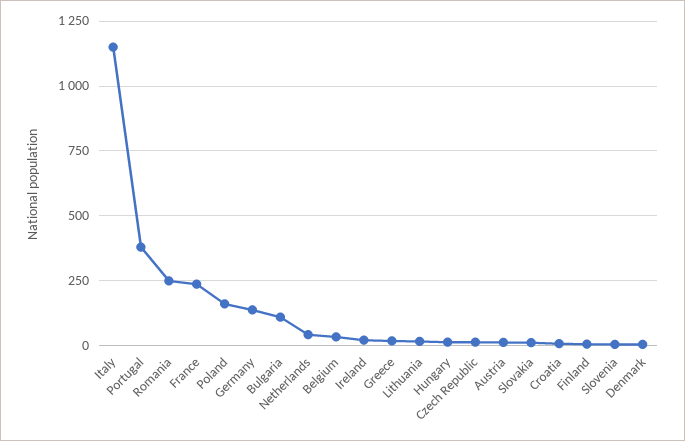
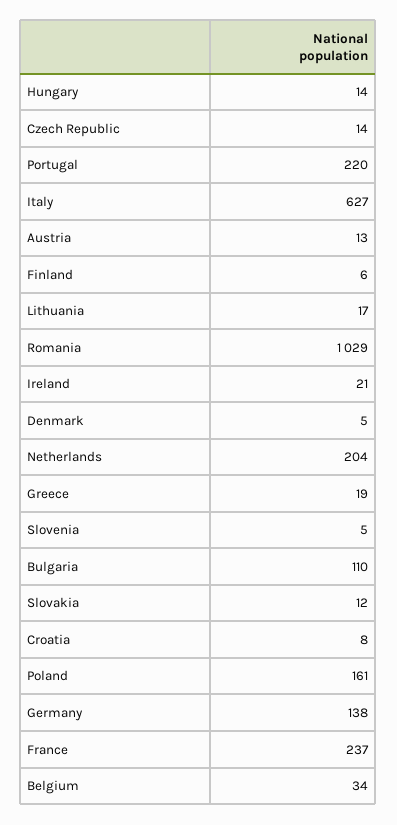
Italy: 1150 -> 627
Portugal: 375 -> 220
Romania: 250 -> 1029
Netherlands: 50 -> 204

